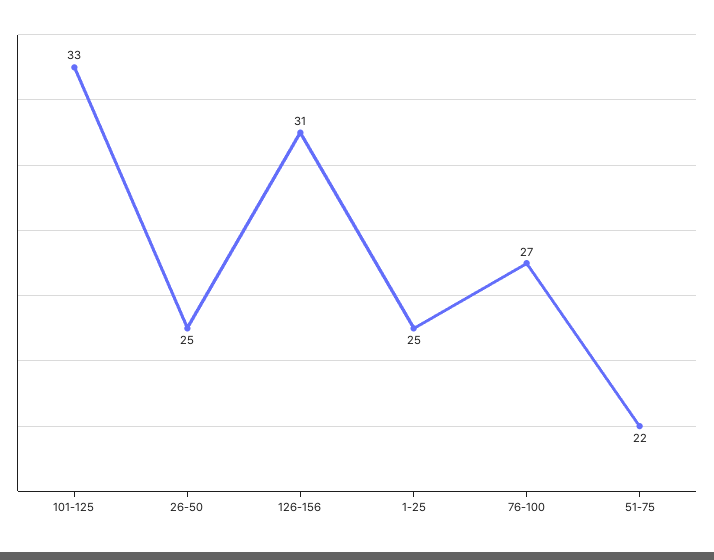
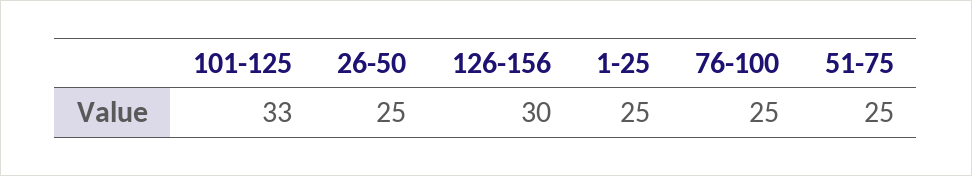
126-156: 31 -> 30
76-100: 27 -> 25
51-75: 22 -> 25

